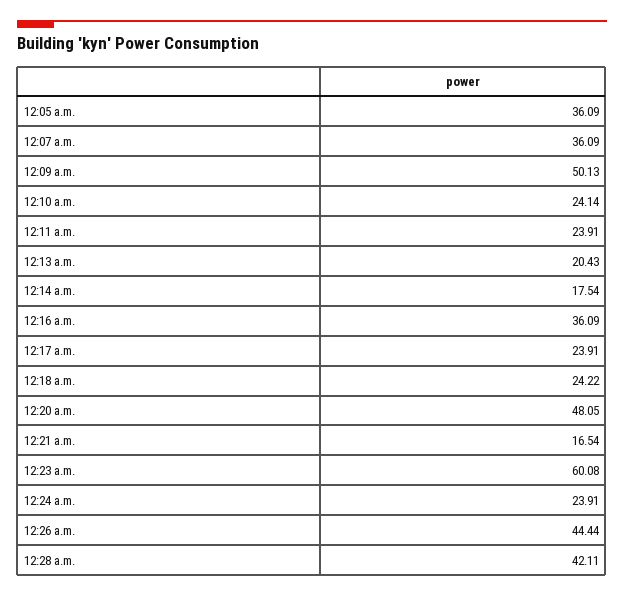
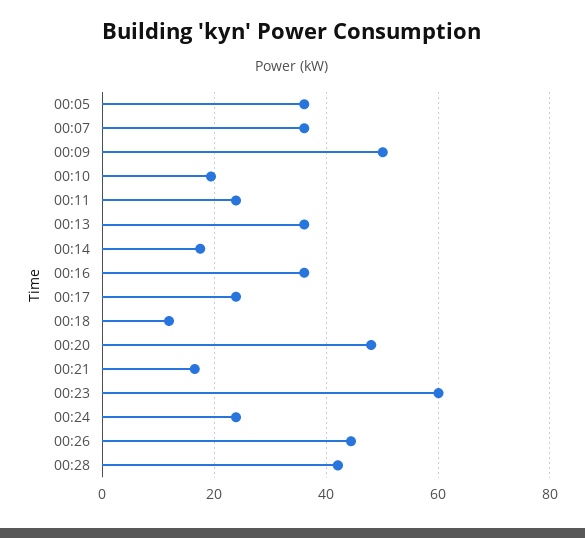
12:10 a.m.: 24.14 -> 20
12:13 a.m.: 20.43 -> 36
12:18 a.m.: 24.22 -> 12

